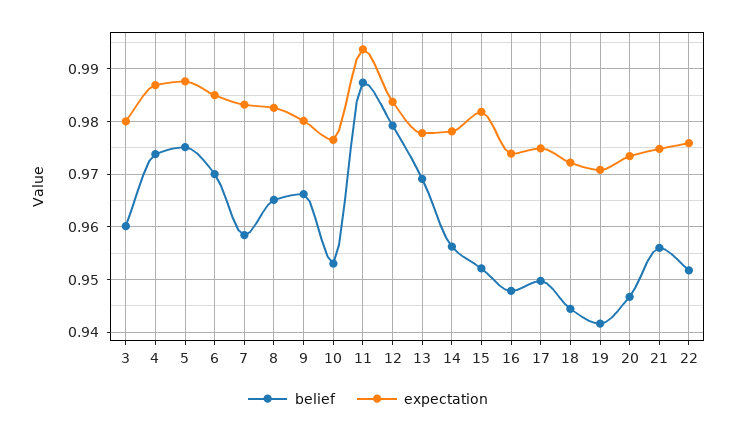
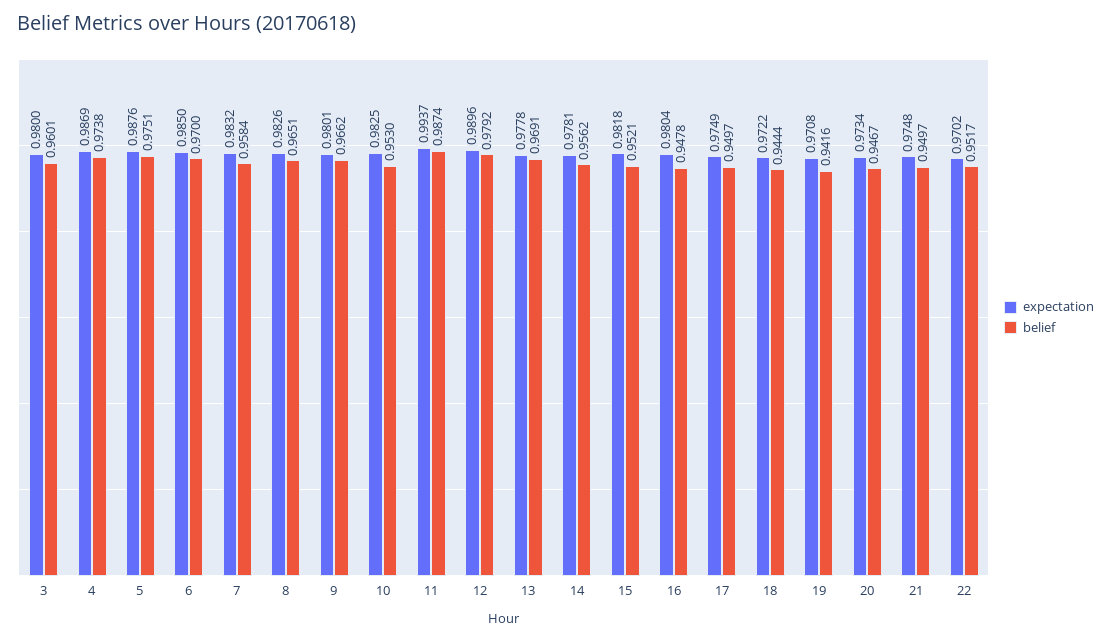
expectation, 10: 0.976 -> 0.9825
expectation, 12: 0.984 -> 0.9896
expectation, 16: 0.974 -> 0.9804
belief, 21: 0.956 -> 0.9497
expectation, 22: 0.976 -> 0.9702

